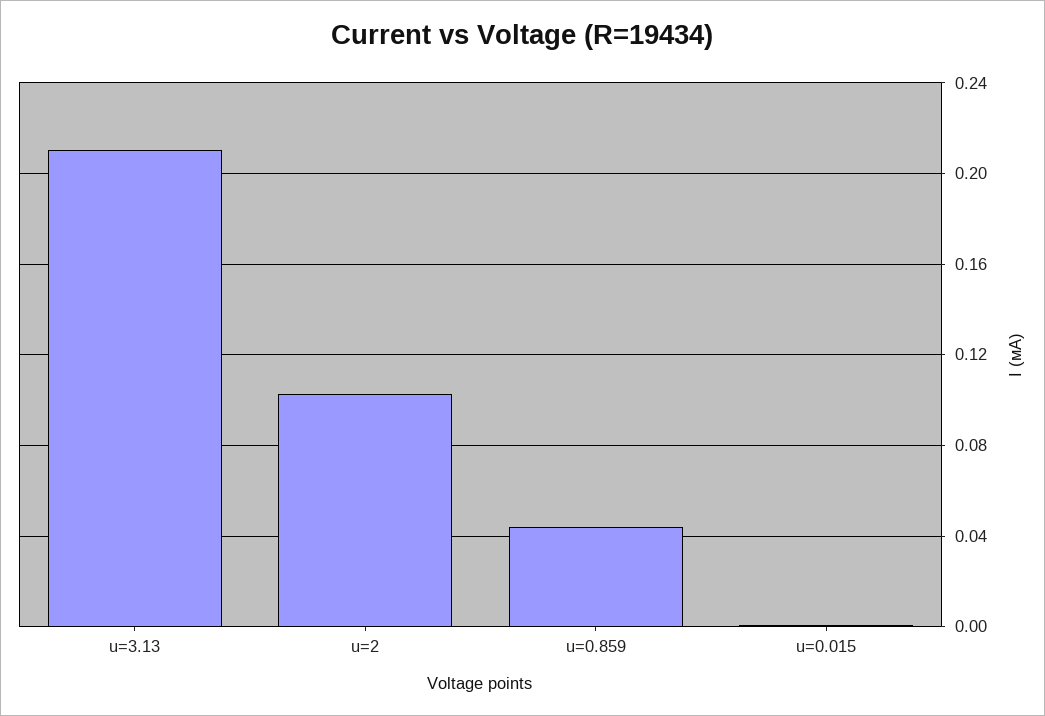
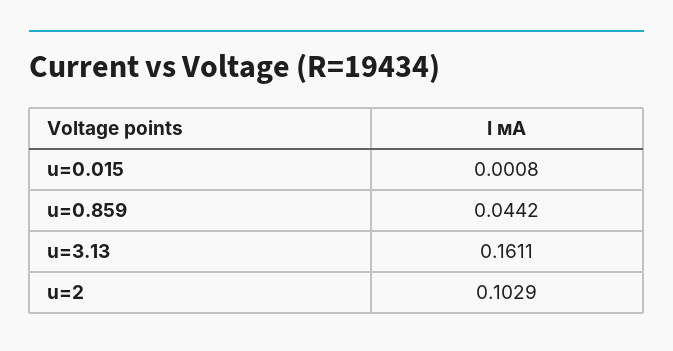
u=3.13: 0.21 -> 0.1611

